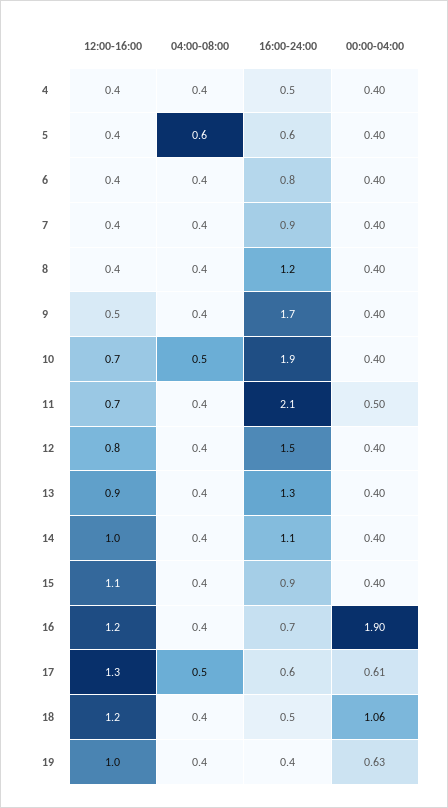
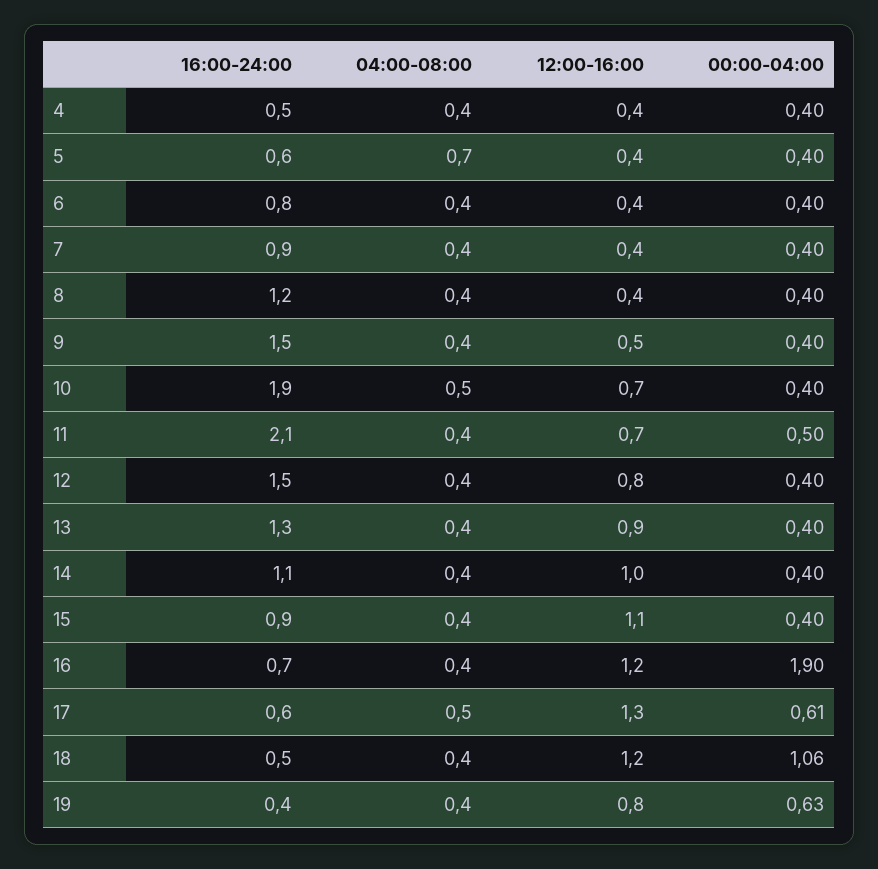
04:00-08:00, 5: 0.6 -> 0.7
16:00-24:00, 9: 1.7 -> 1.5
12:00-16:00, 19: 1 -> 0.8

